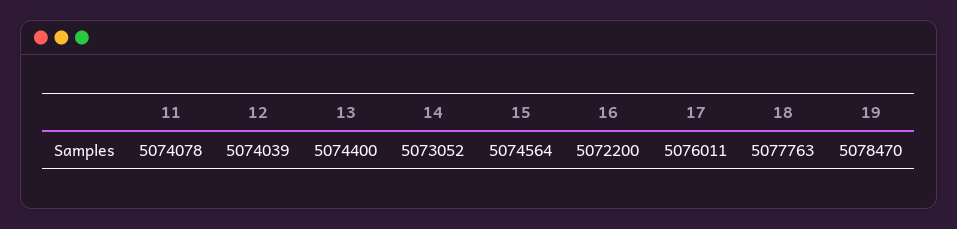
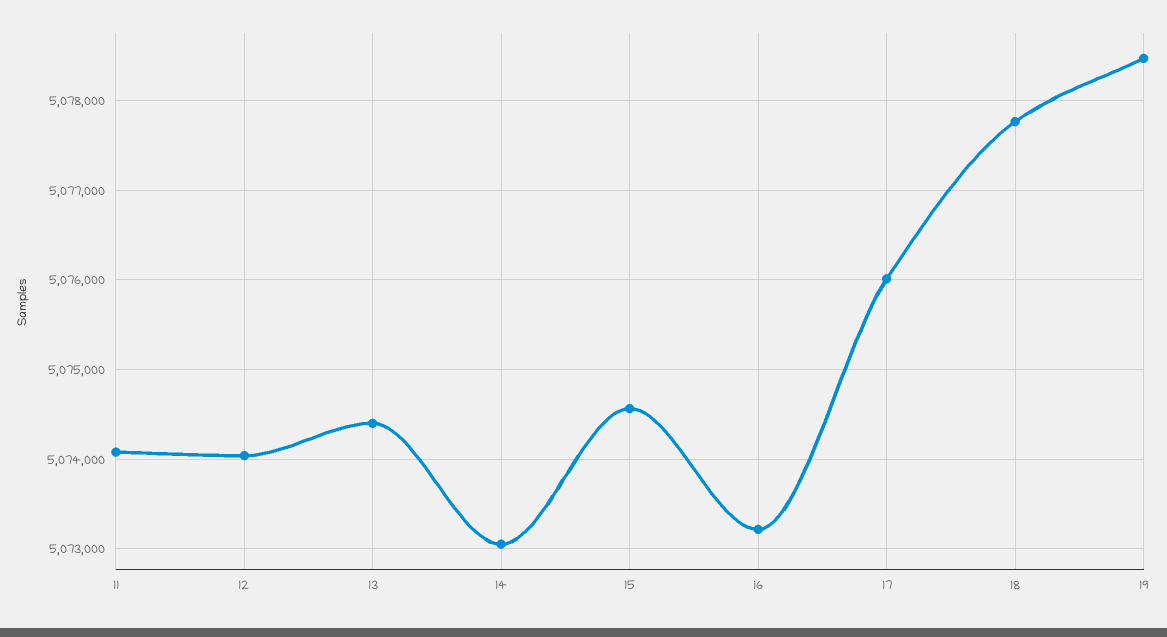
16: 5072200 -> 5073200

